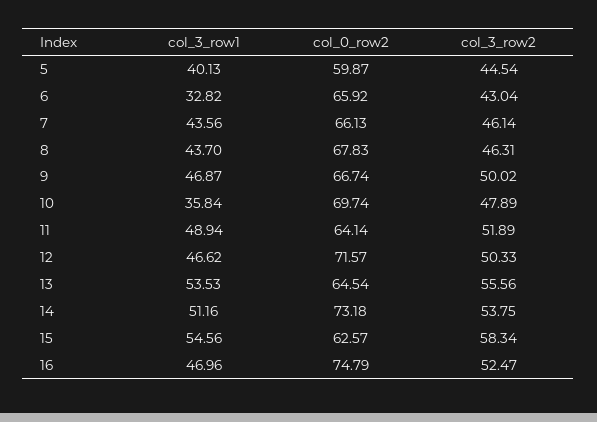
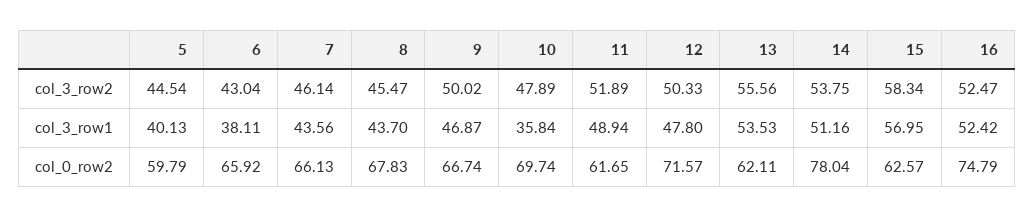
col_0_row2, 5: 59.87 -> 59.79
col_3_row1, 6: 32.82 -> 38.11
col_3_row2, 8: 46.31 -> 45.47
col_0_row2, 11: 64.14 -> 61.65
col_3_row1, 12: 46.62 -> 47.8
col_0_row2, 13: 64.54 -> 62.11
col_0_row2, 14: 73.18 -> 78.04
col_3_row1, 15: 54.56 -> 56.95
col_3_row1, 16: 46.96 -> 52.42

